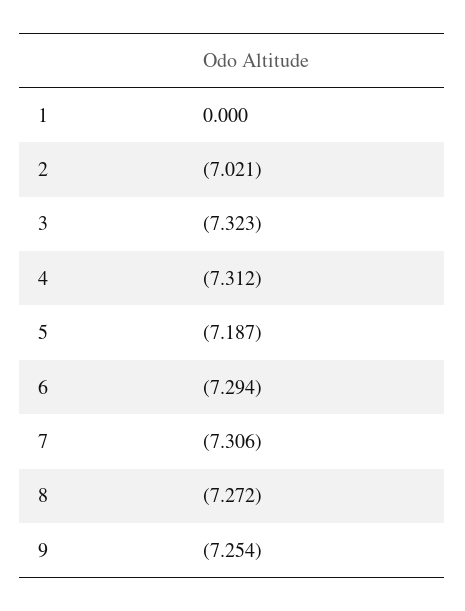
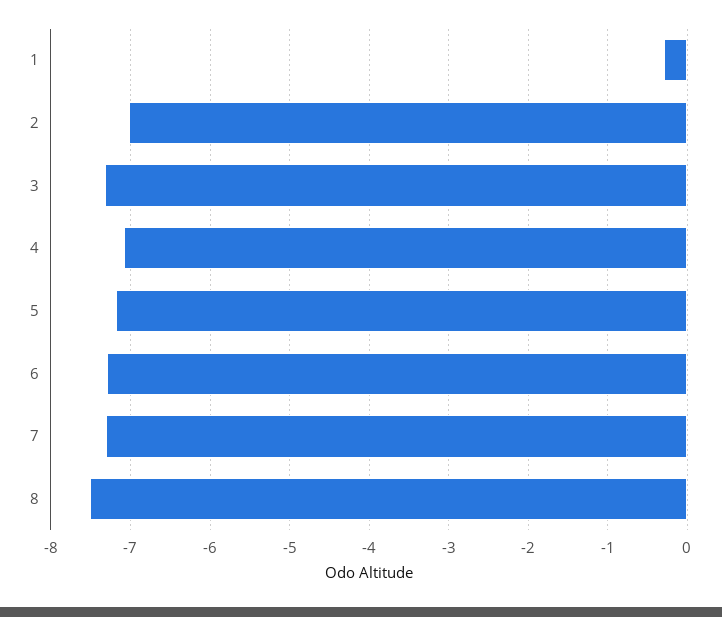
1: 0 -> -0.3
4: -7.312 -> -7.1
8: -7.272 -> -7.5
9: -7.254 -> none

